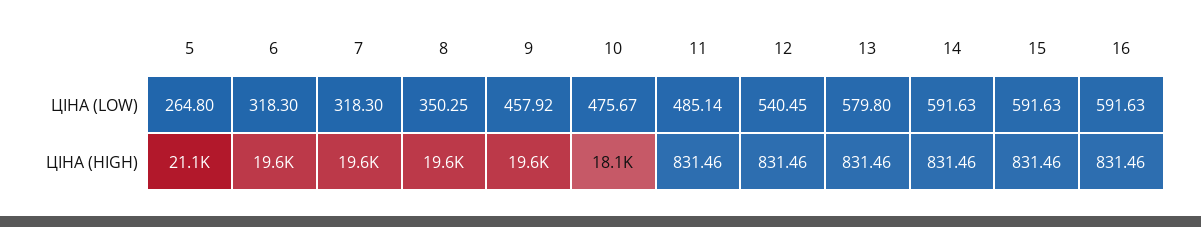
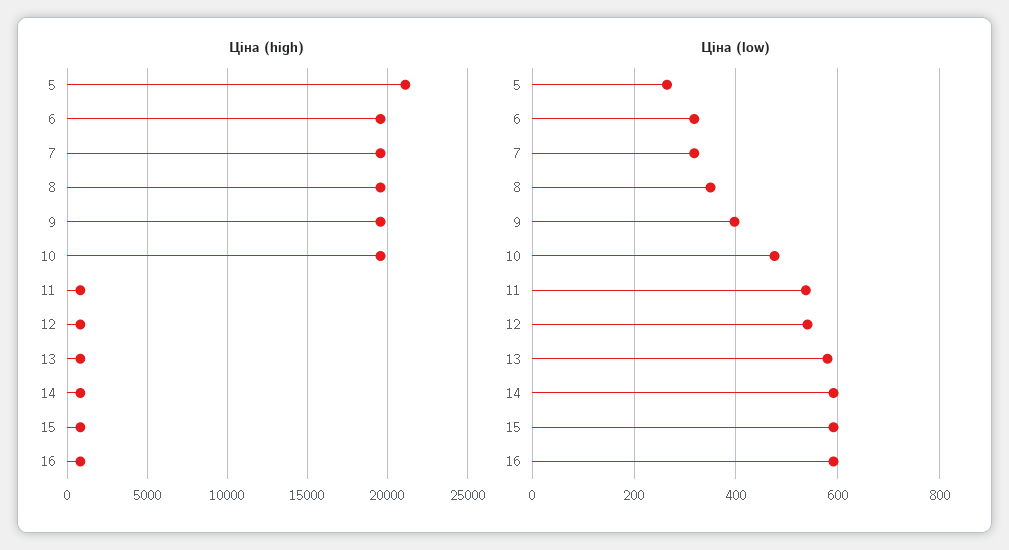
ЦІНА (LOW), 9: 457.92 -> 400
ЦІНА (LOW), 11: 485.14 -> 540
ЦІНА (HIGH), 10: 18100 -> 19500

